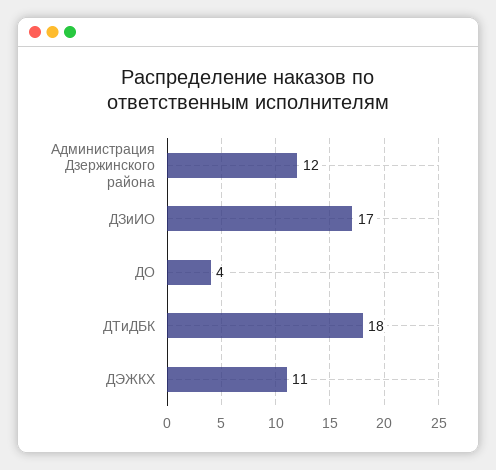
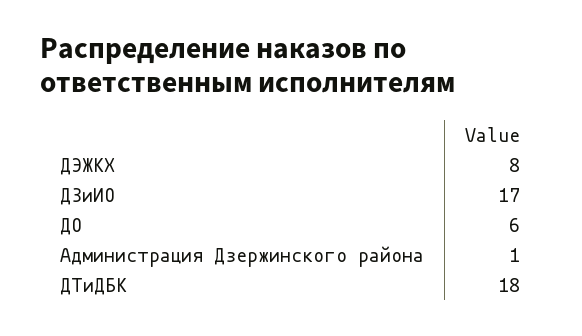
Администрация Дзержинского района: 12 -> 1
ДО: 4 -> 6
ДЭЖКХ: 11 -> 8

